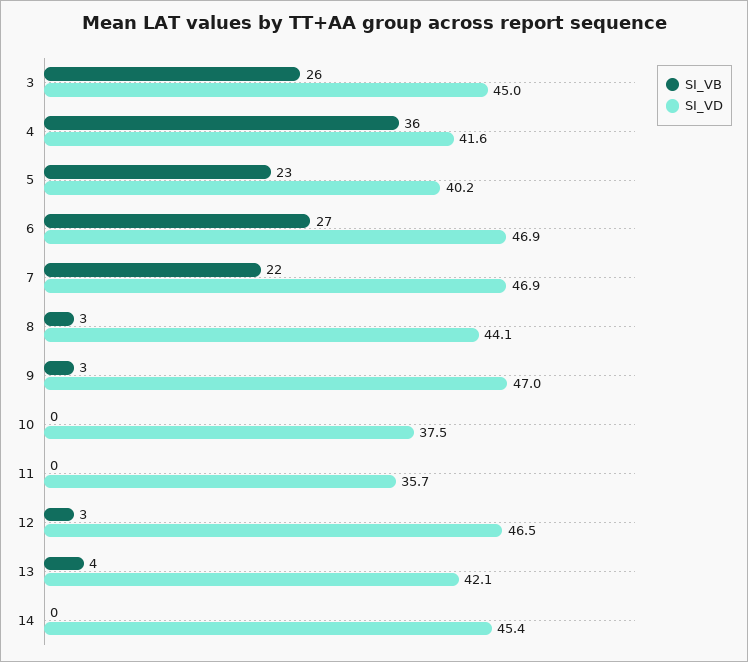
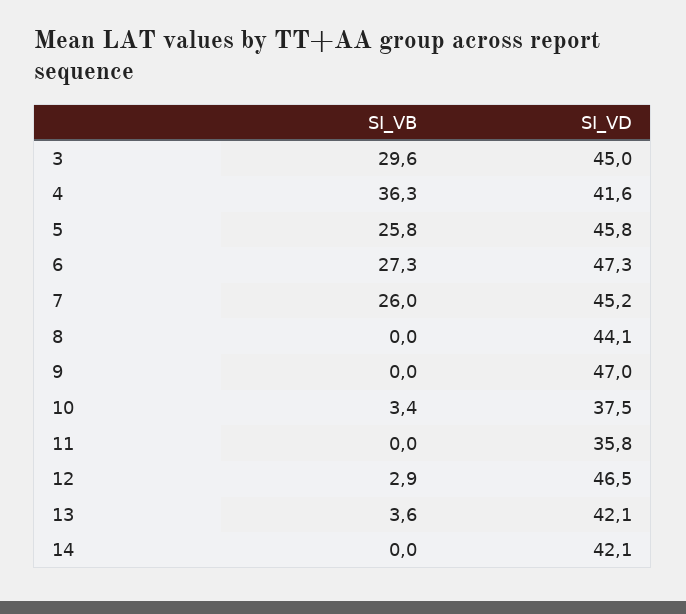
SI_VB, 3: 26 -> 29.6
SI_VB, 5: 23 -> 25.8
SI_VD, 5: 40.2 -> 45.8
SI_VD, 6: 46.9 -> 47.3
SI_VB, 7: 22 -> 26
SI_VD, 7: 46.9 -> 45.2
SI_VB, 8: 3 -> 0
SI_VB, 9: 3 -> 0
SI_VB, 10: 0 -> 3.4
SI_VD, 11: 35.7 -> 35.8
SI_VD, 14: 45.4 -> 42.1

